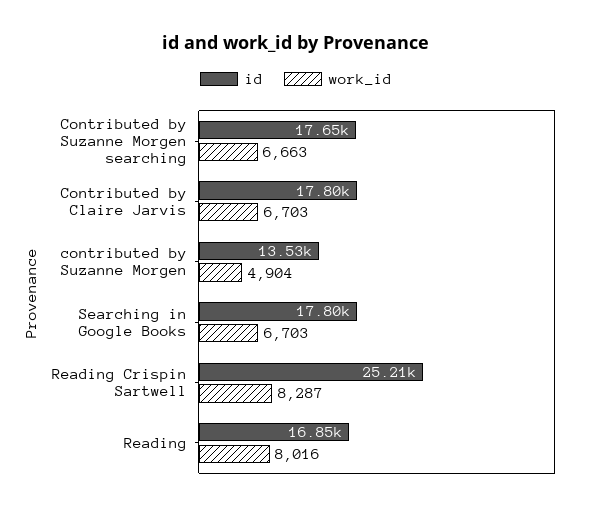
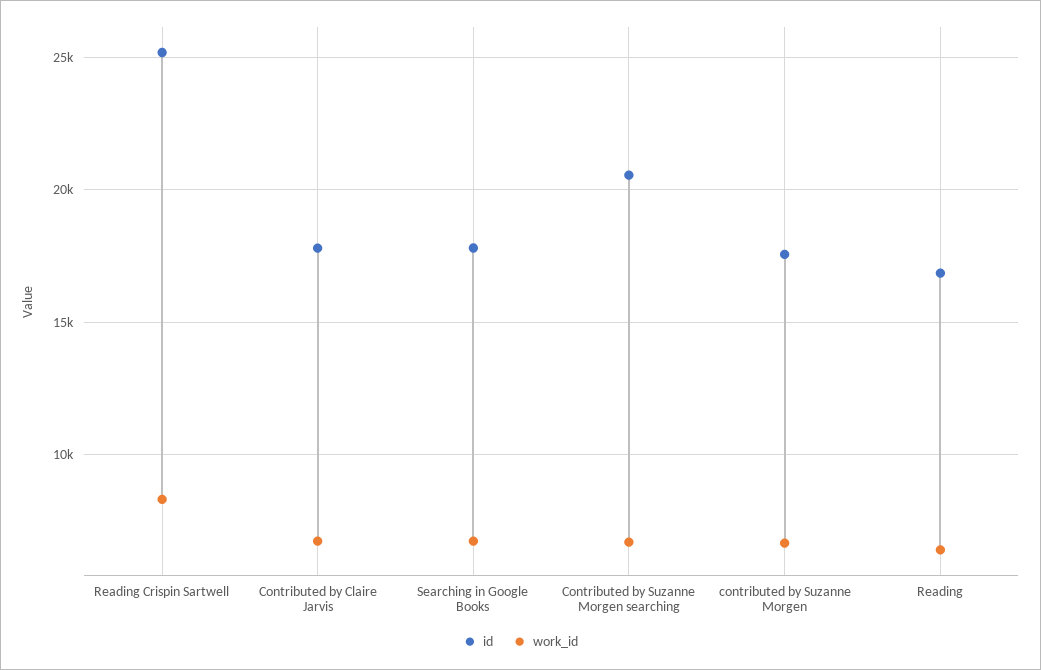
id, Contributed by Suzanne Morgen searching: 17650 -> 20500
id, contributed by Suzanne Morgen: 13530 -> 17500
work_id, contributed by Suzanne Morgen: 4904 -> 6500
work_id, Reading: 8016 -> 6500

